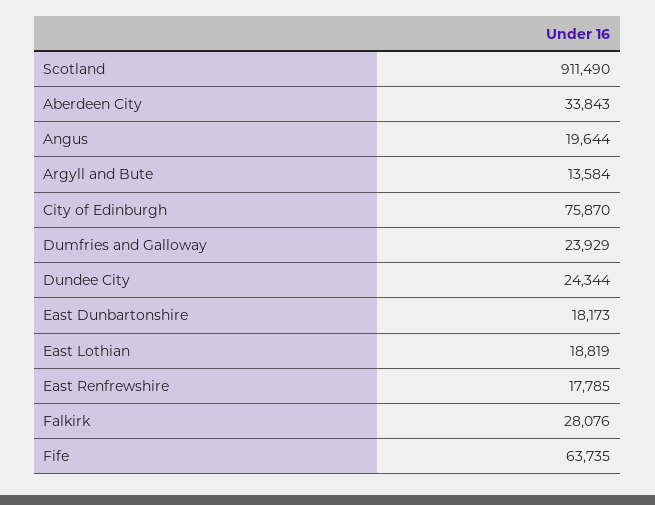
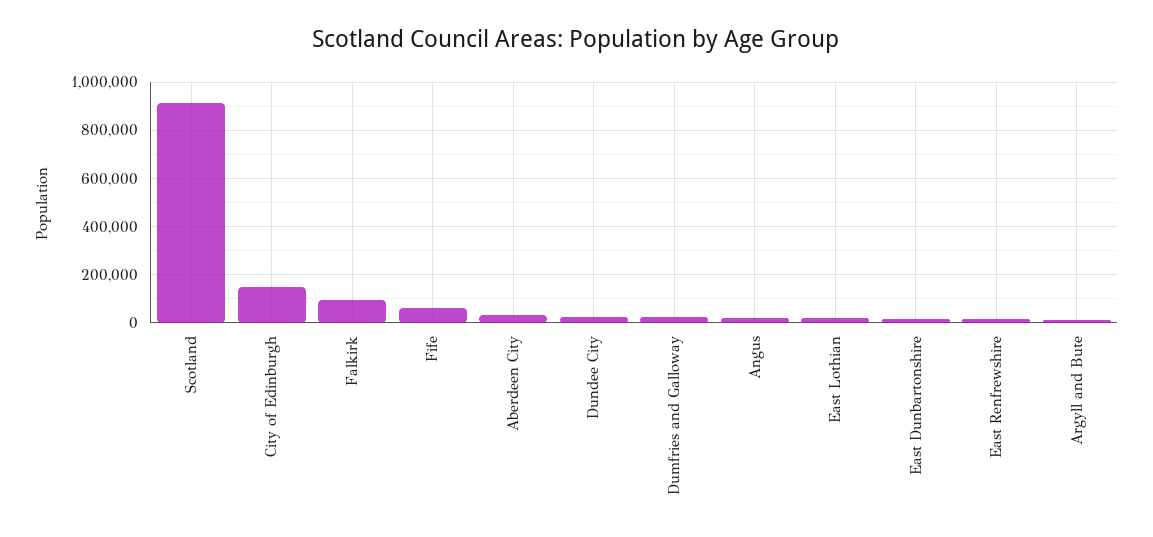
City of Edinburgh: 75870 -> 150000
Falkirk: 28076 -> 100000

